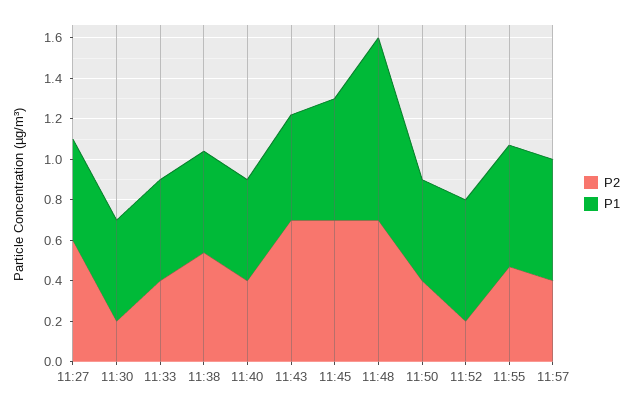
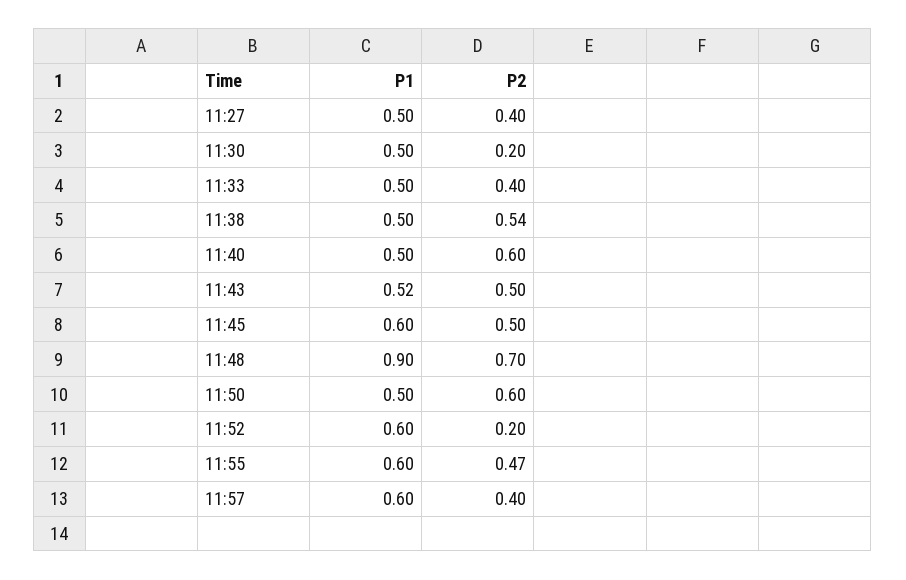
P2, 11:27: 0.6 -> 0.4
P2, 11:40: 0.4 -> 0.6
P2, 11:43: 0.7 -> 0.5
P2, 11:45: 0.7 -> 0.5
P2, 11:50: 0.4 -> 0.6

